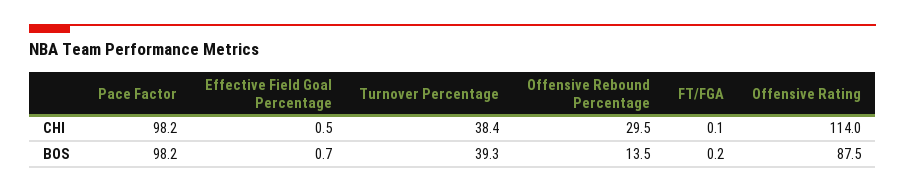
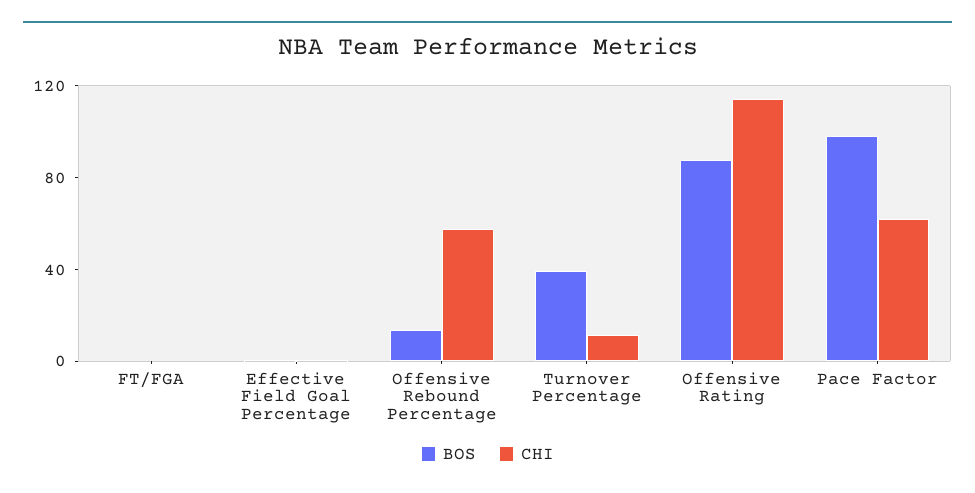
CHI, Pace Factor: 98.2 -> 60
CHI, Turnover Percentage: 38.4 -> 10
CHI, Offensive Rebound Percentage: 29.5 -> 60

